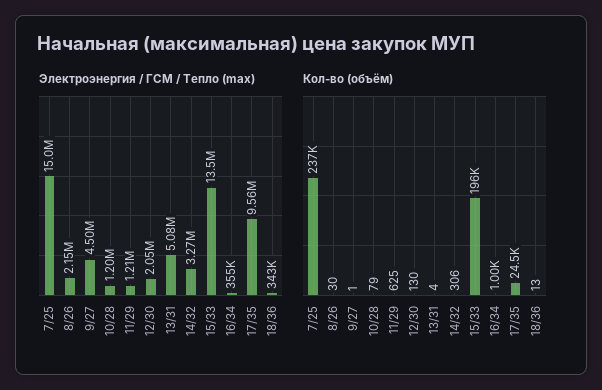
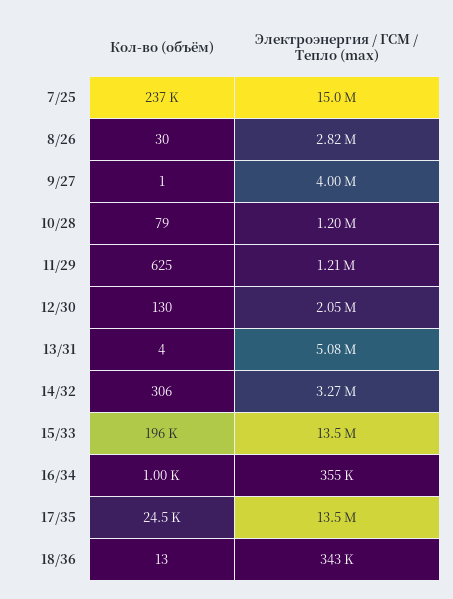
Электроэнергия / ГСМ / Тепло (max), 8/26: 2150000 -> 2820000
Электроэнергия / ГСМ / Тепло (max), 9/27: 4500000 -> 4000000
Электроэнергия / ГСМ / Тепло (max), 17/35: 9560000 -> 13500000

